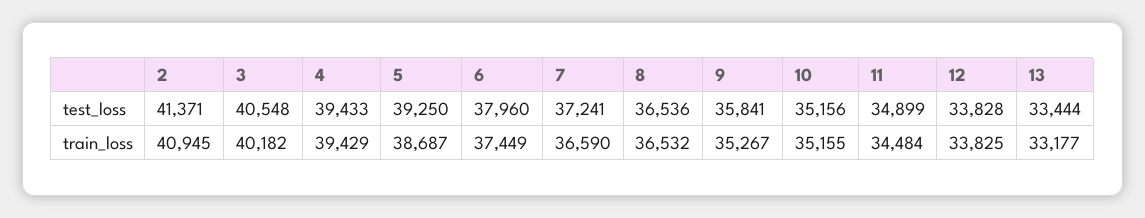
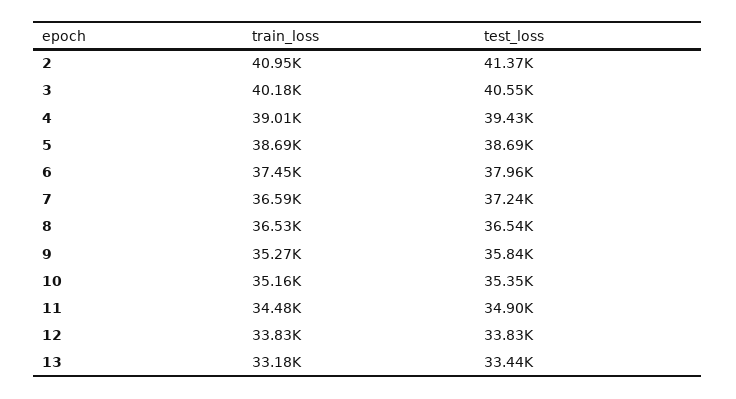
5, test_loss: 39250 -> 38690
10, test_loss: 35156 -> 35350
4, train_loss: 39429 -> 39010

